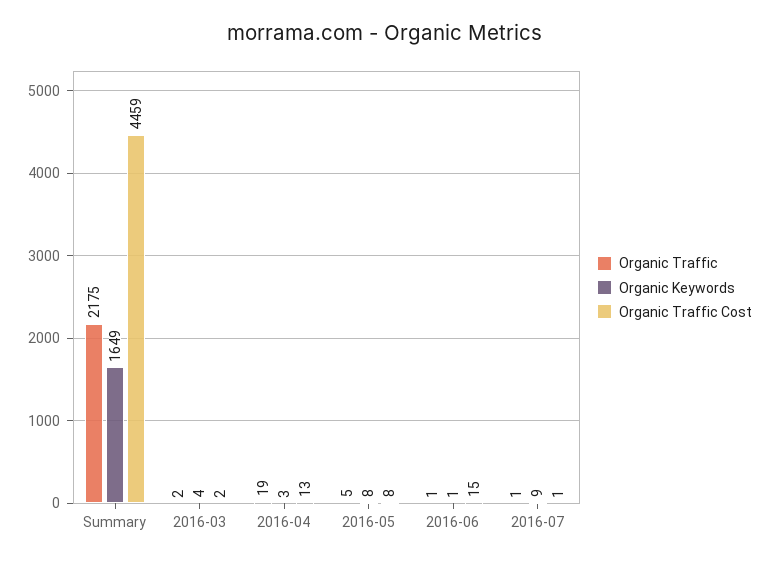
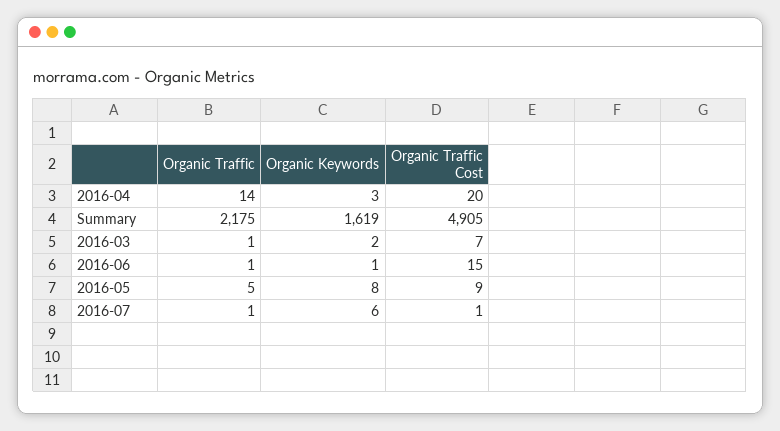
Organic Keywords, Summary: 1649 -> 1619
Organic Traffic Cost, Summary: 4459 -> 4905
Organic Traffic, 2016-03: 2 -> 1
Organic Keywords, 2016-03: 4 -> 2
Organic Traffic Cost, 2016-03: 2 -> 7
Organic Traffic, 2016-04: 19 -> 14
Organic Traffic Cost, 2016-04: 13 -> 20
Organic Traffic Cost, 2016-05: 8 -> 9
Organic Keywords, 2016-07: 9 -> 6

